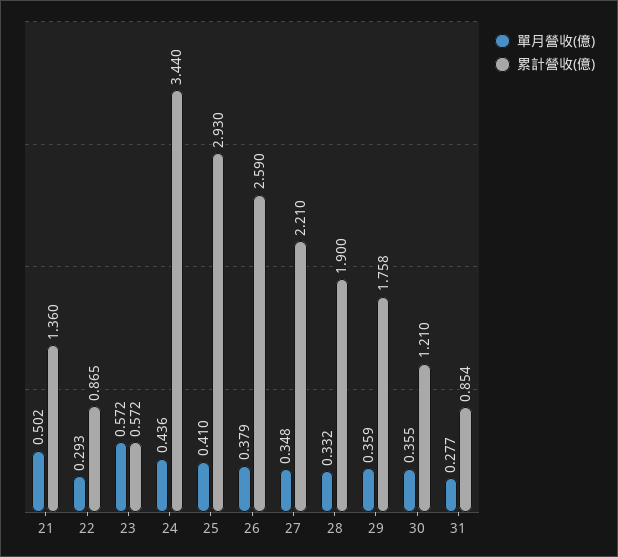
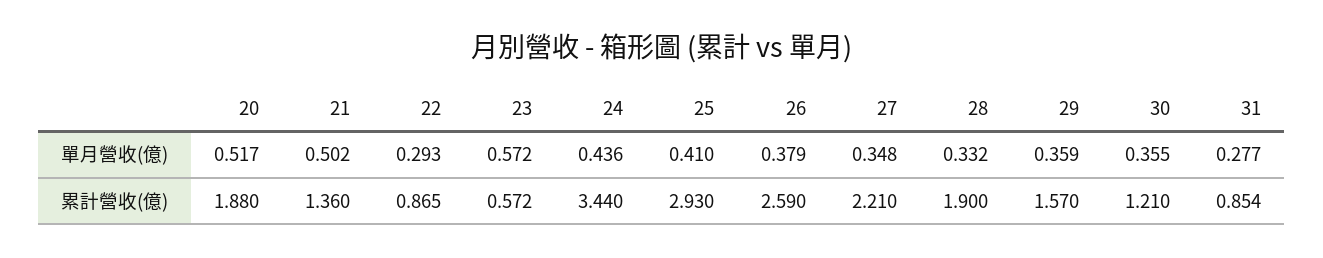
累計營收(億), 29: 1.758 -> 1.57
單月營收(億), 20: none -> 0.517
累計營收(億), 20: none -> 1.88

